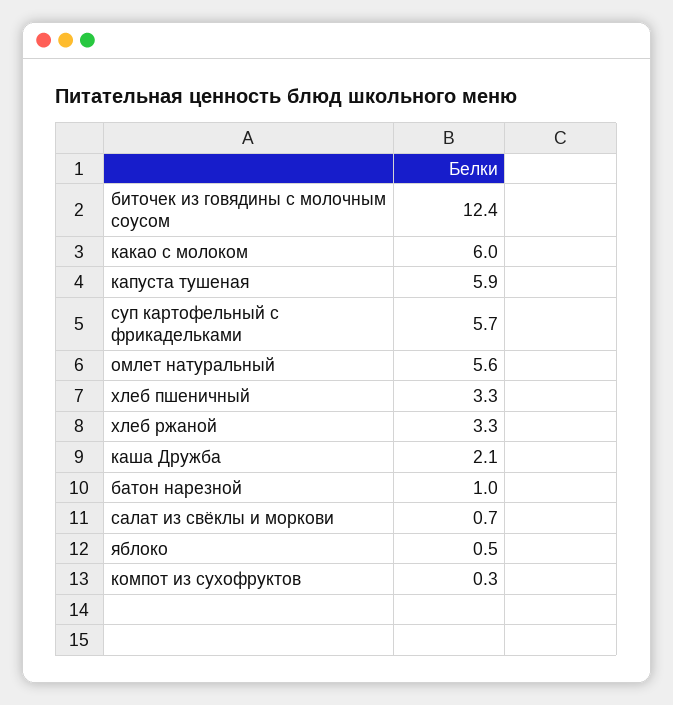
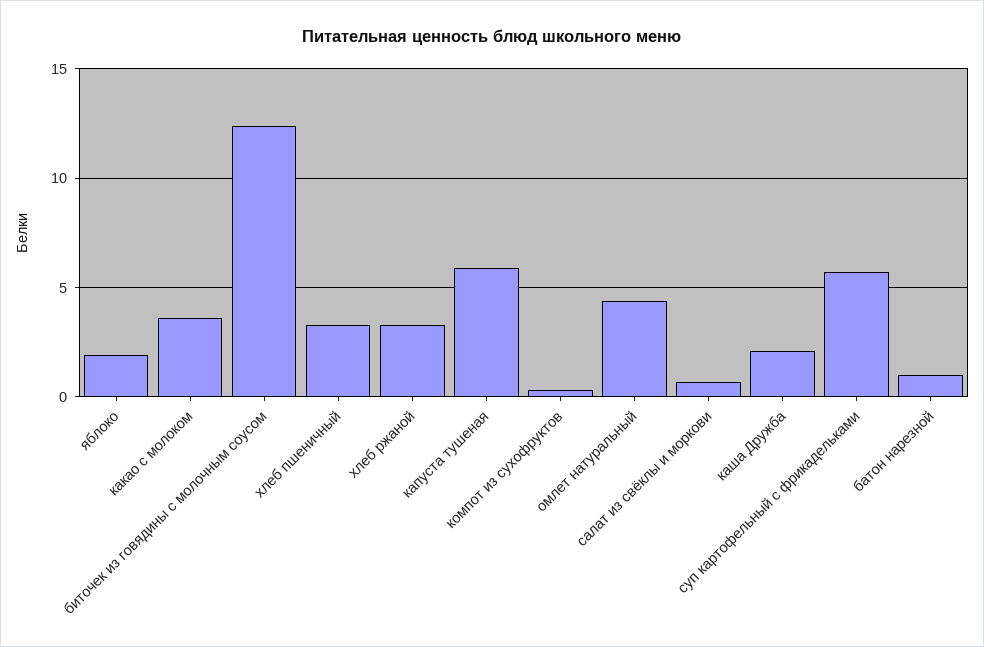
какао с молоком: 6 -> 3.5
омлет натуральный: 5.6 -> 4.5
яблоко: 0.5 -> 2

